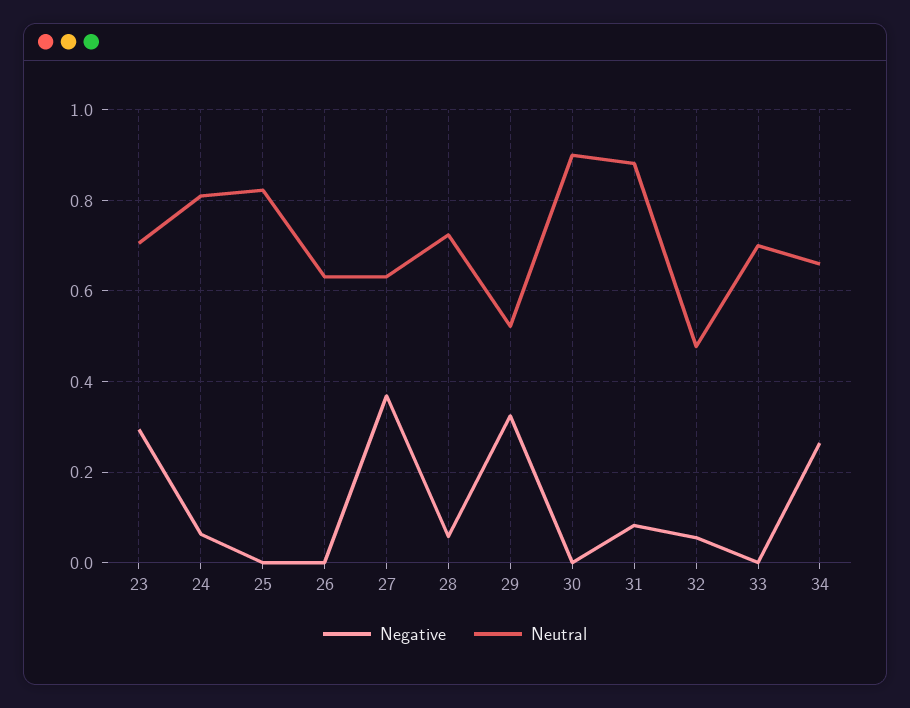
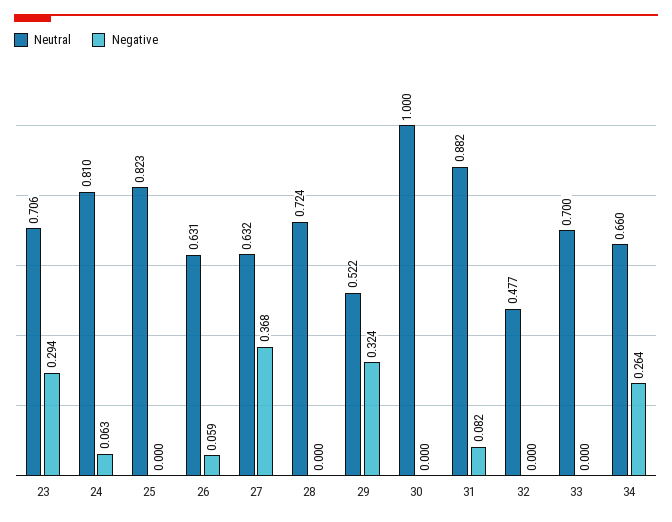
Negative, 26: 0 -> 0.059
Negative, 28: 0.06 -> 0
Neutral, 30: 0.9 -> 1
Negative, 32: 0.06 -> 0

